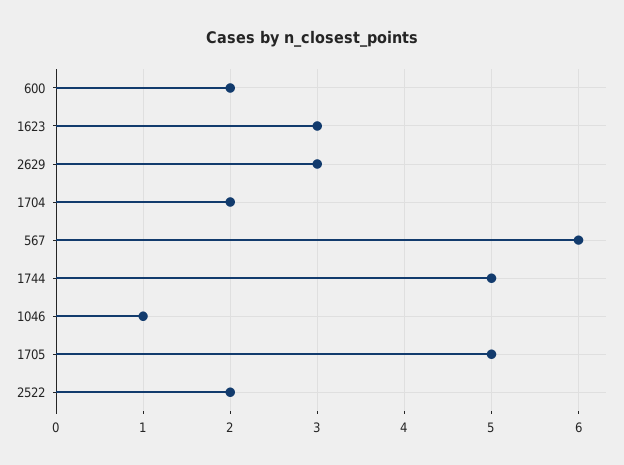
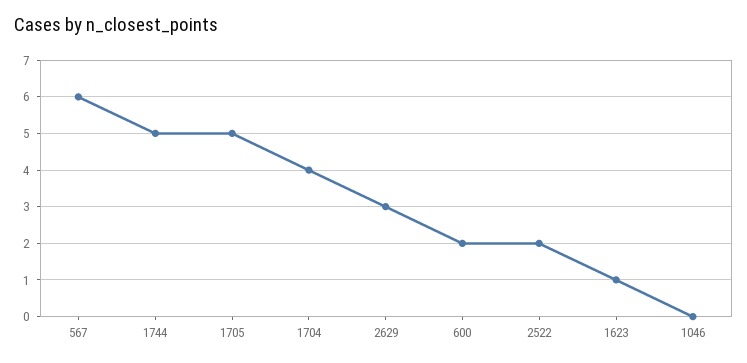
1623: 3 -> 1
1704: 2 -> 4
1046: 1 -> 0

